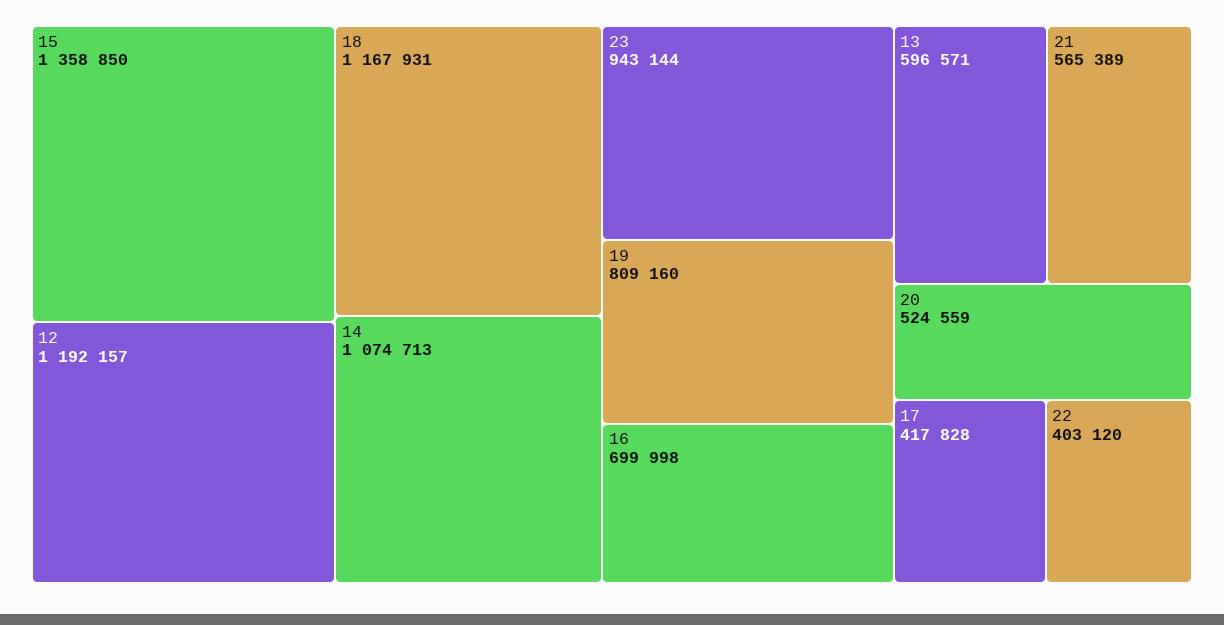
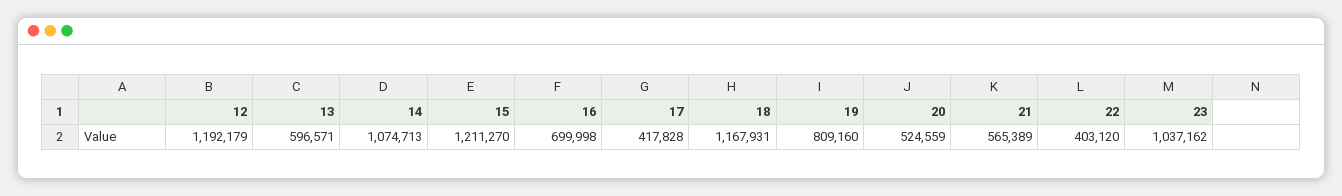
15: 1358850 -> 1211270
12: 1192157 -> 1192179
23: 943144 -> 1037162

